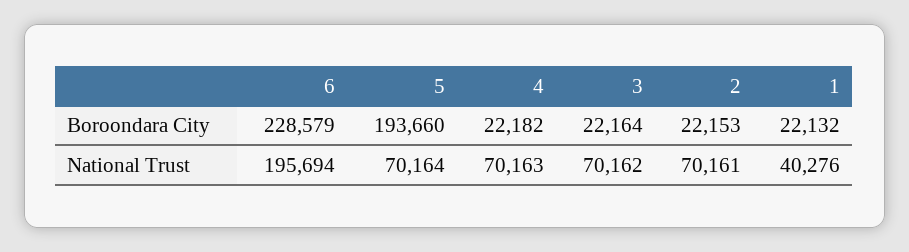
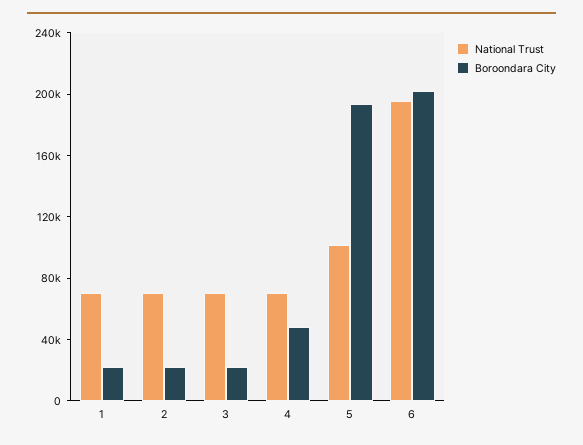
Boroondara City, 6: 228579 -> 200000
Boroondara City, 4: 22182 -> 50000
National Trust, 5: 70164 -> 100000
National Trust, 1: 40276 -> 70000

